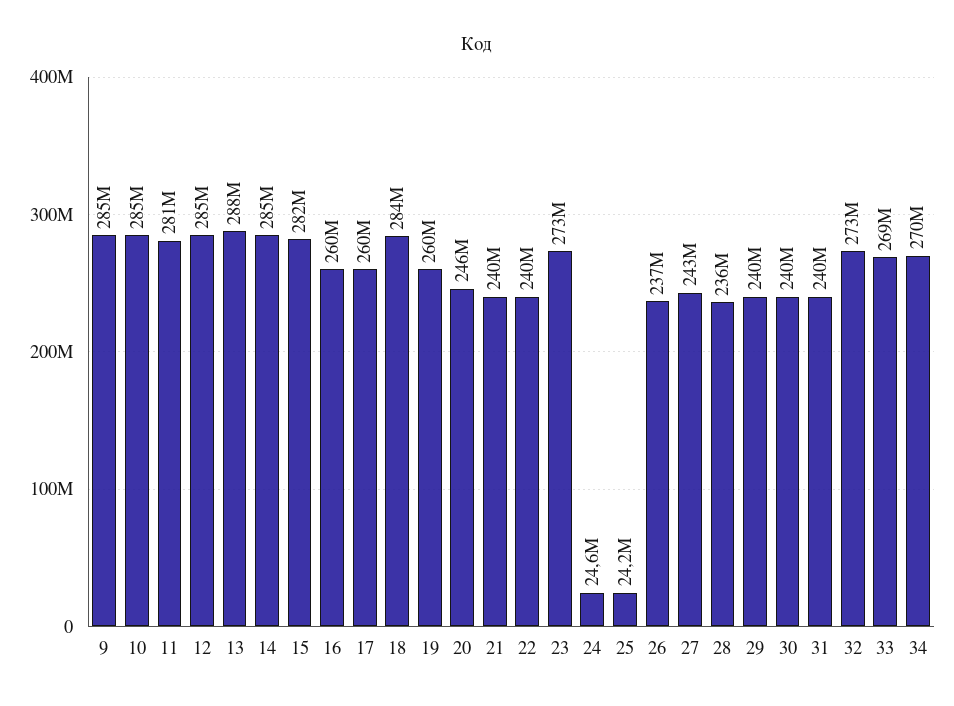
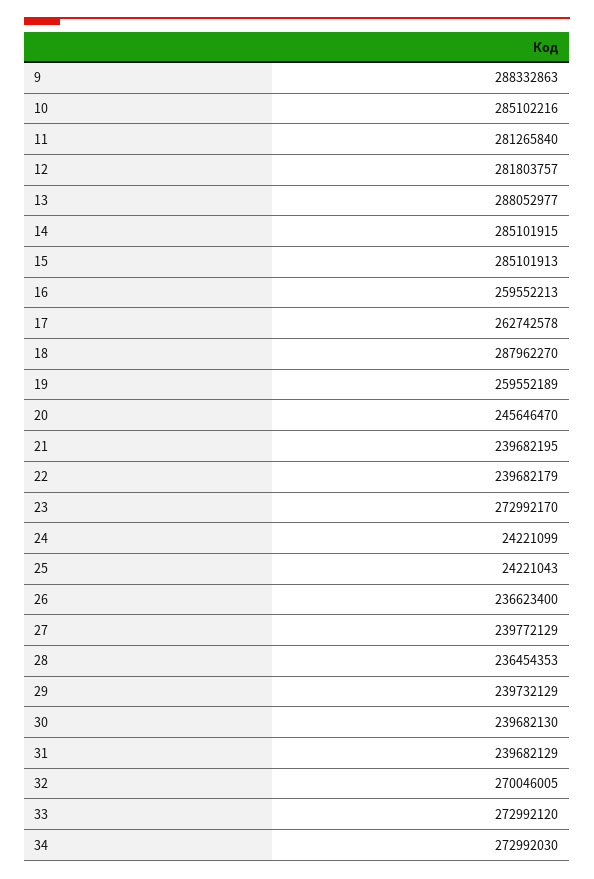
9: 285000000 -> 288332863
12: 285000000 -> 281803757
15: 282000000 -> 285101913
17: 260000000 -> 262742578
18: 284000000 -> 287962270
24: 24600000 -> 24221099
27: 243000000 -> 239772129
32: 273000000 -> 270046005
33: 269000000 -> 272992120
34: 270000000 -> 272992030

